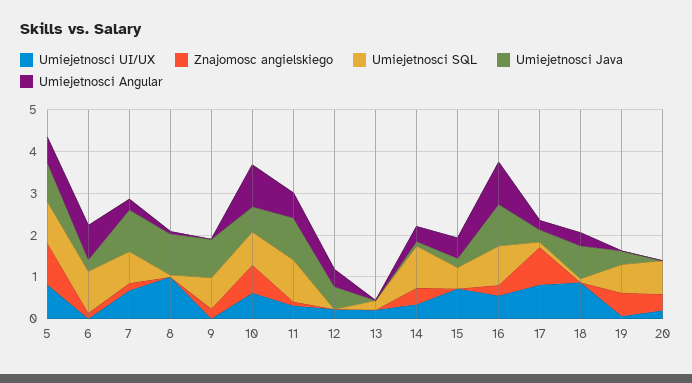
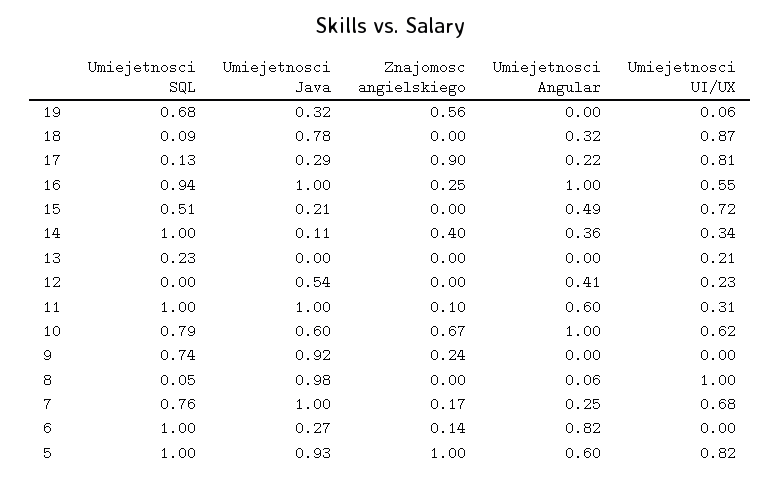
Umiejetnosci UI/UX, 20: 0.2 -> none
Znajomosc angielskiego, 20: 0.4 -> none
Umiejetnosci SQL, 20: 0.8 -> none
Umiejetnosci Java, 20: 0 -> none
Umiejetnosci Angular, 20: 0 -> none

